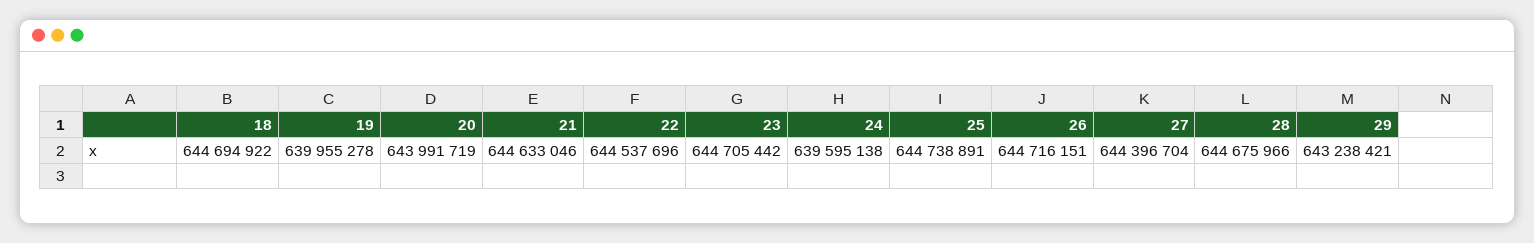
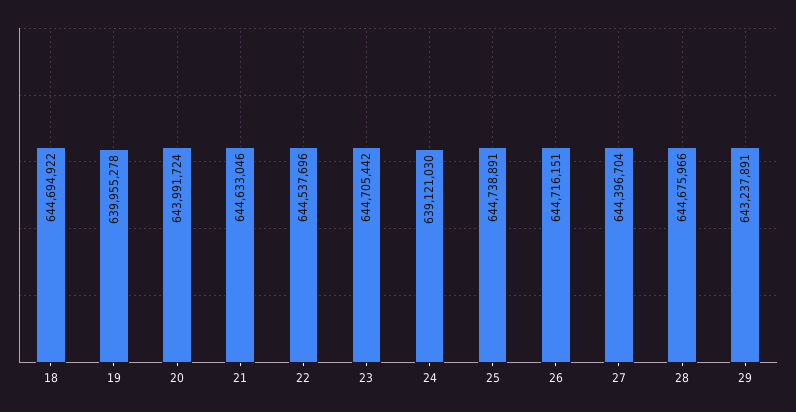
20: 643991719 -> 643991724
24: 639595138 -> 639121030
29: 643238421 -> 643237891

